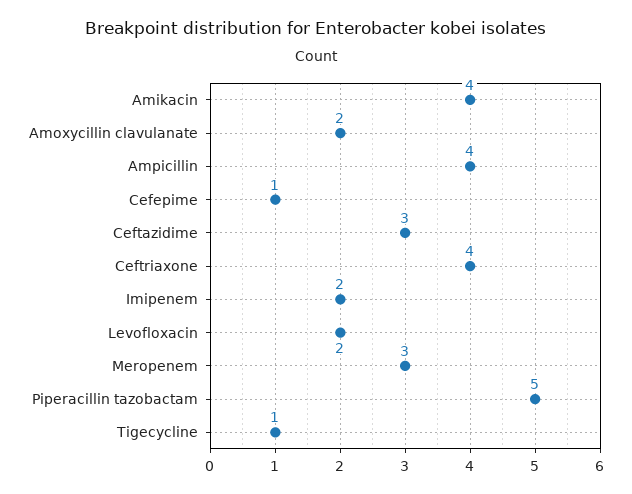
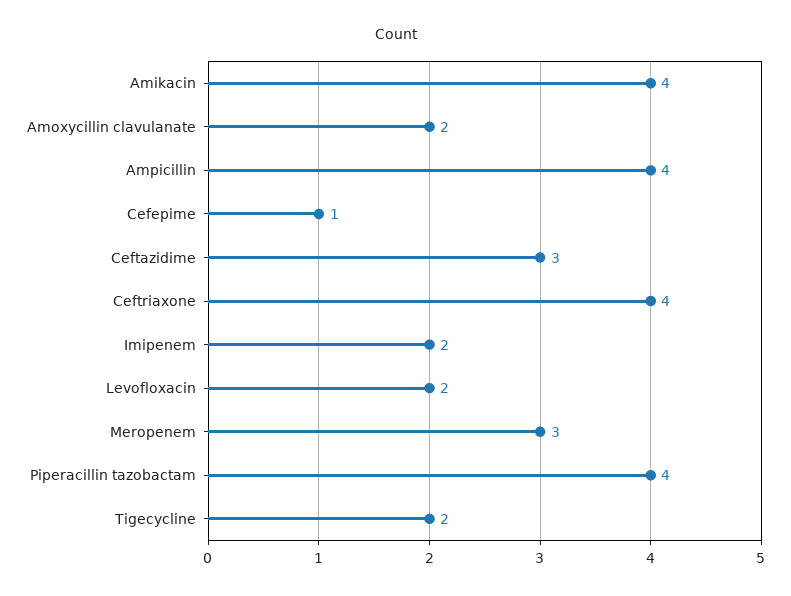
Piperacillin tazobactam: 5 -> 4
Tigecycline: 1 -> 2

